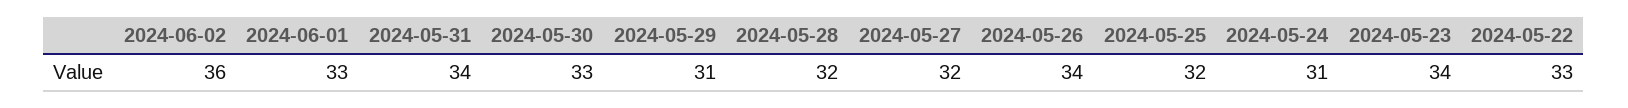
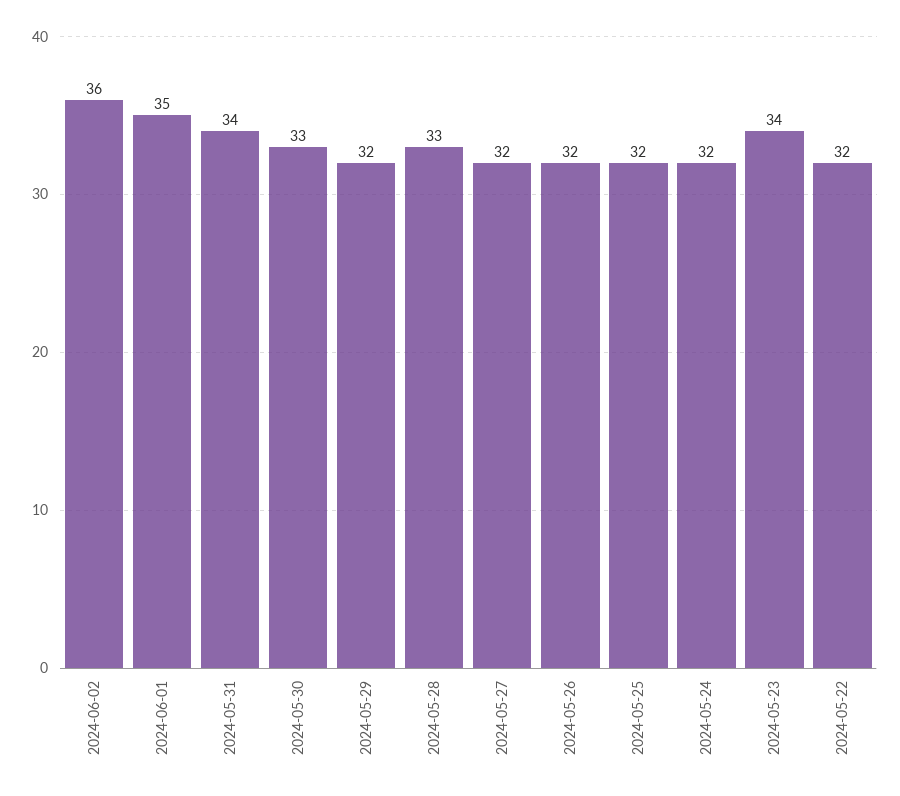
2024-06-01: 33 -> 35
2024-05-29: 31 -> 32
2024-05-28: 32 -> 33
2024-05-26: 34 -> 32
2024-05-24: 31 -> 32
2024-05-22: 33 -> 32

